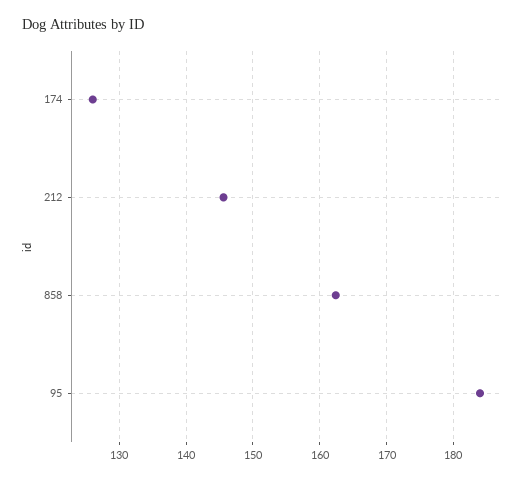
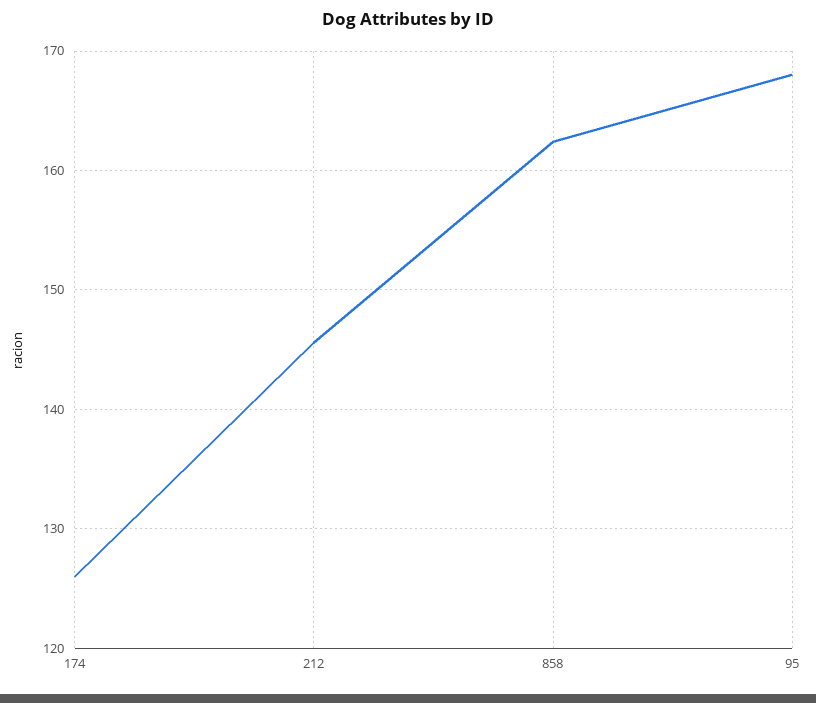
95: 184 -> 168

